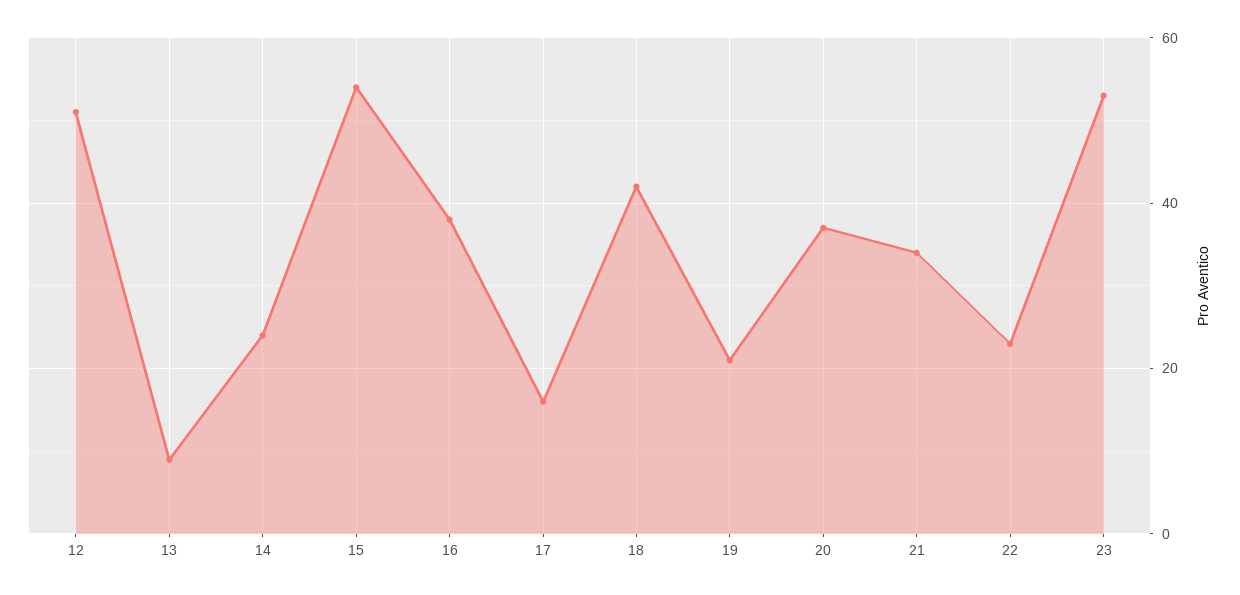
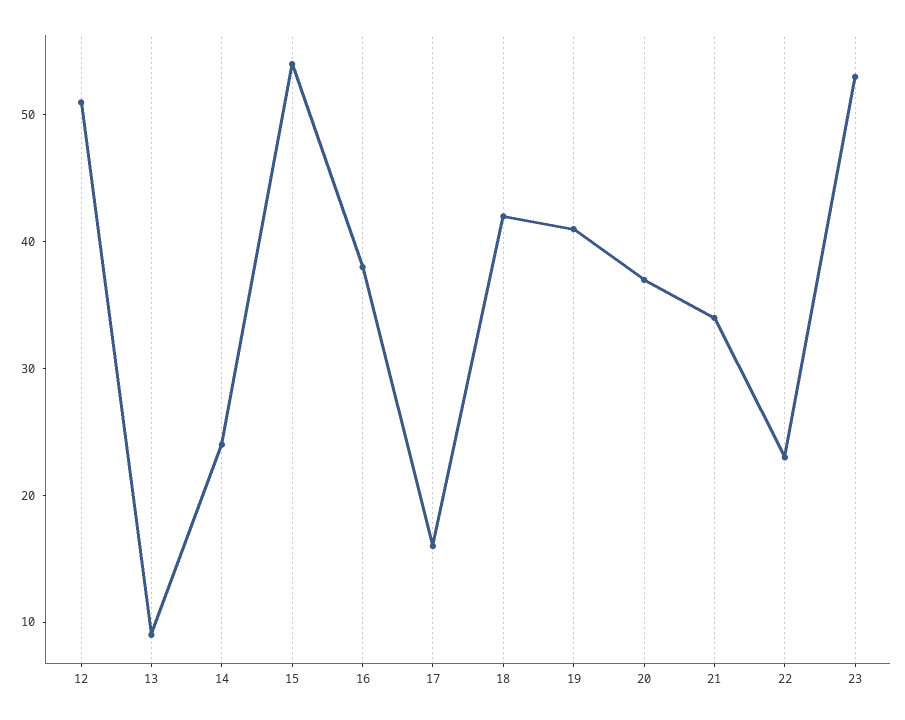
19: 20 -> 41

